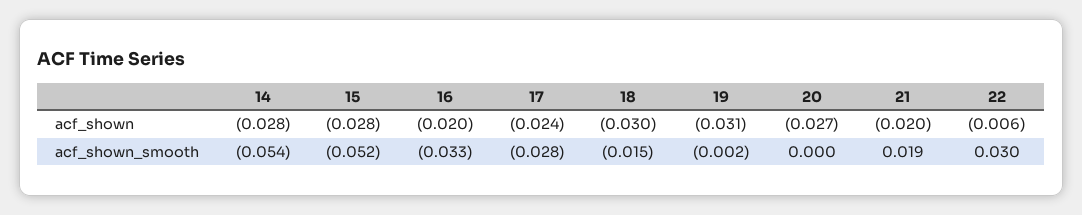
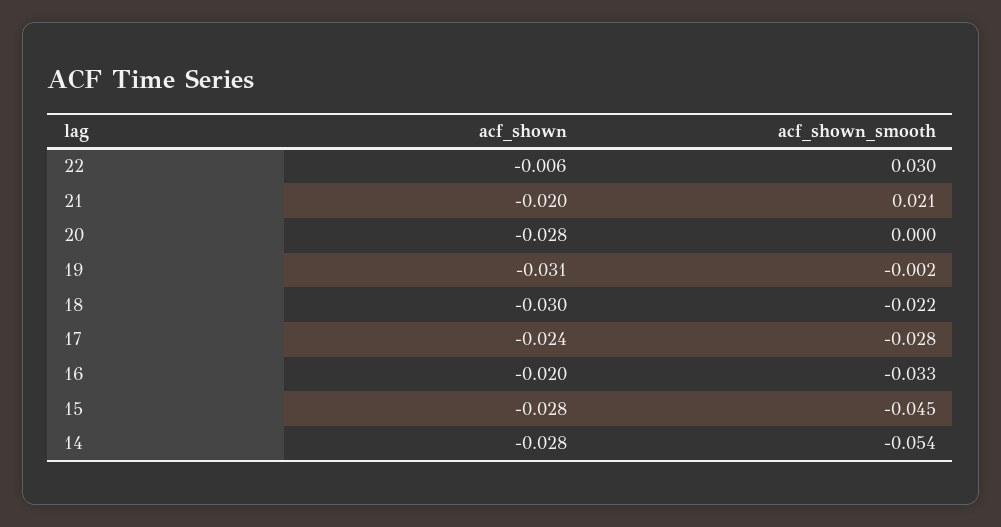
20, acf_shown: -0.027 -> -0.028
15, acf_shown_smooth: -0.052 -> -0.045
18, acf_shown_smooth: -0.015 -> -0.022
21, acf_shown_smooth: 0.019 -> 0.021

